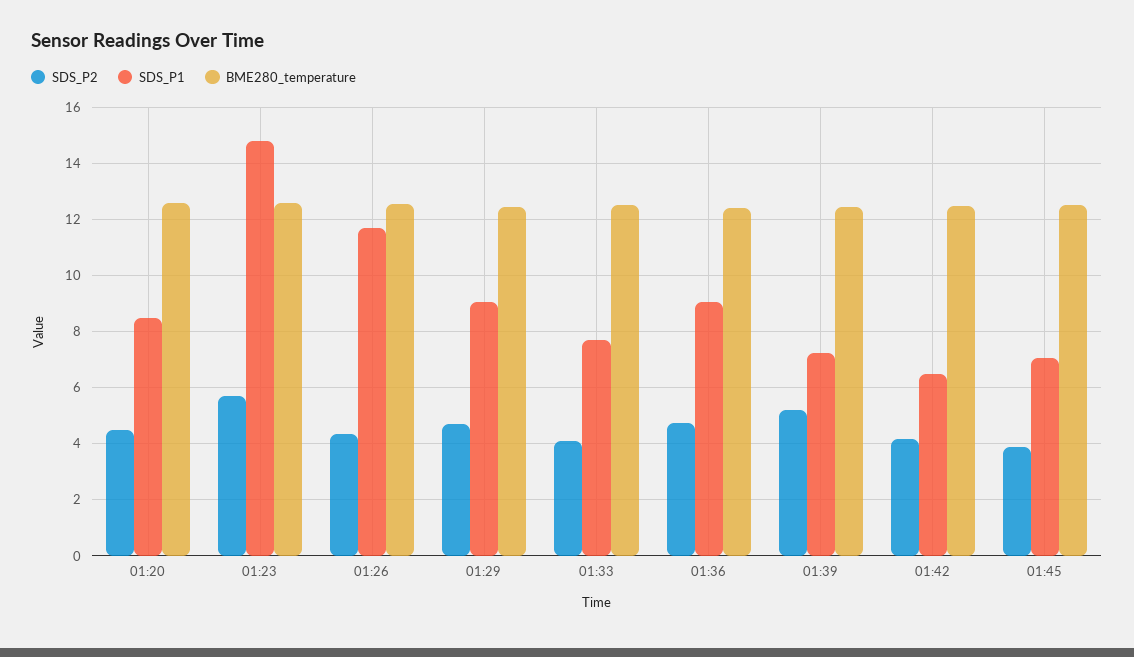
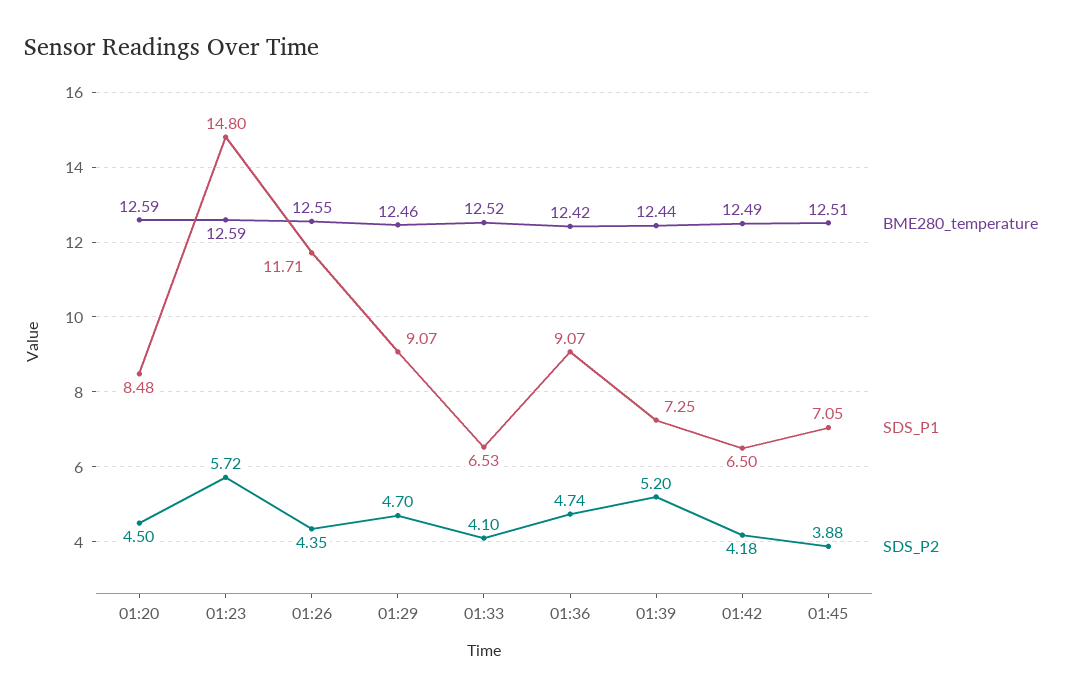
SDS_P1, 01:33: 7.75 -> 6.53

